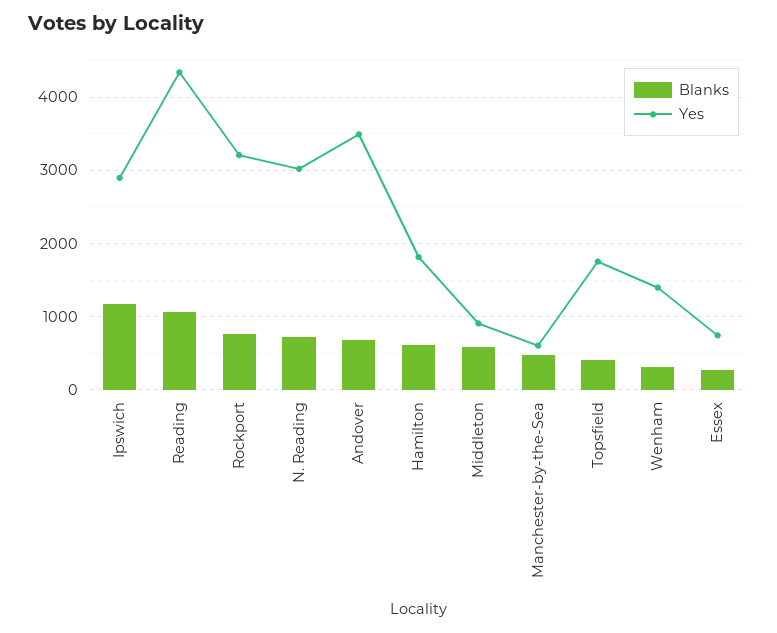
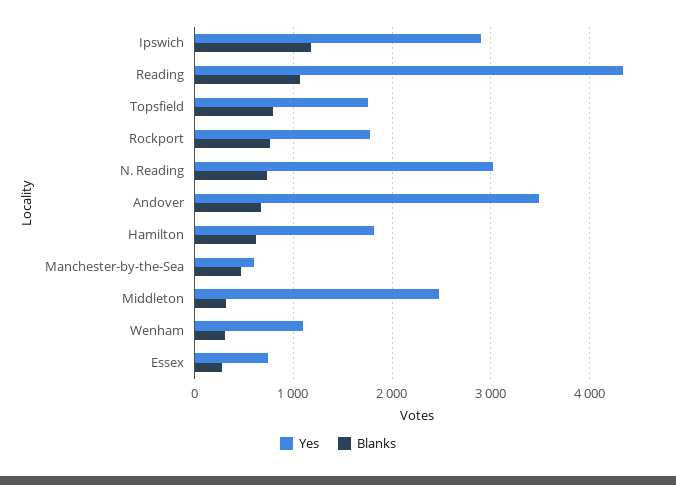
Yes, Rockport: 3200 -> 1800
Blanks, Middleton: 600 -> 300
Yes, Middleton: 900 -> 2500
Blanks, Topsfield: 400 -> 800
Yes, Wenham: 1400 -> 1100

